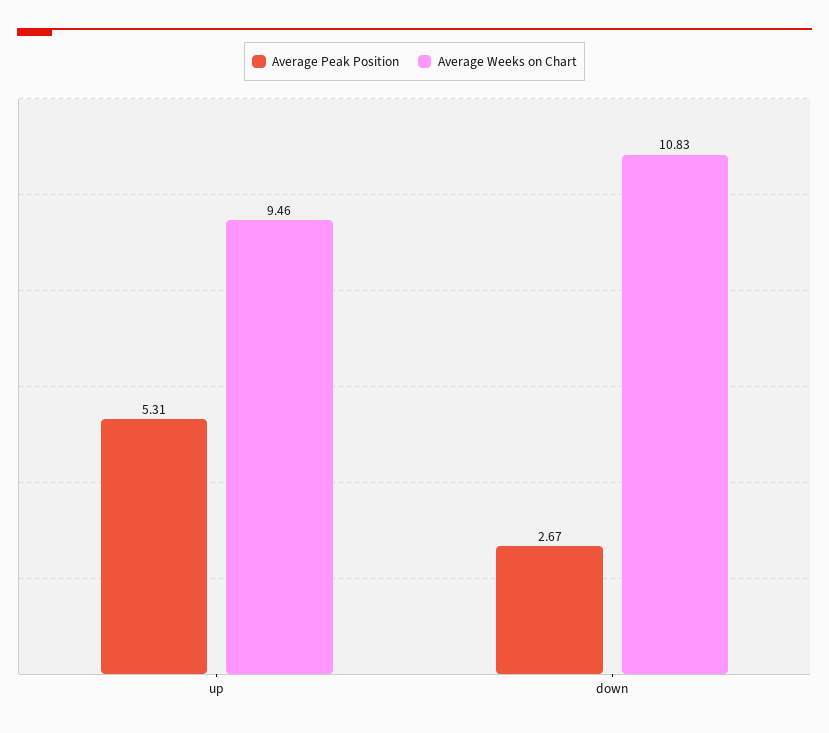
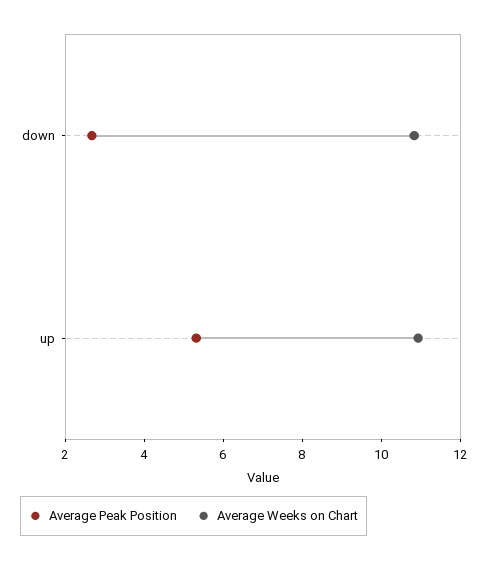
Average Weeks on Chart, up: 9.46 -> 11

